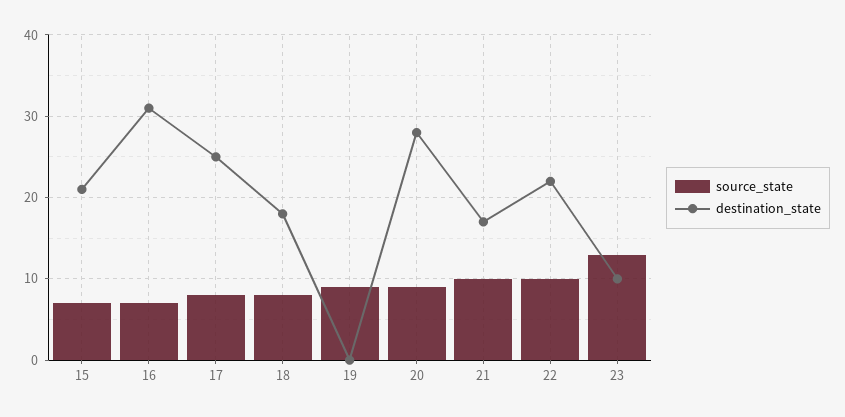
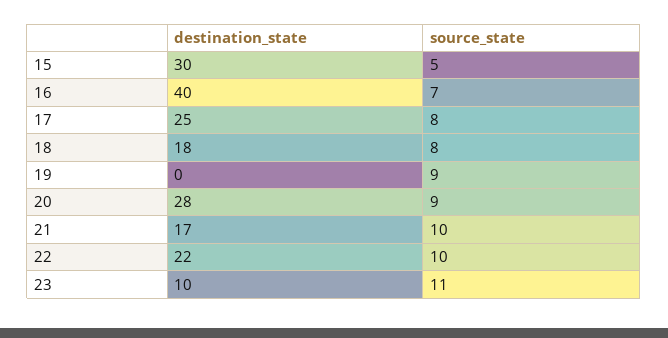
source_state, 15: 7 -> 5
destination_state, 15: 21 -> 30
destination_state, 16: 31 -> 40
source_state, 23: 13 -> 11

